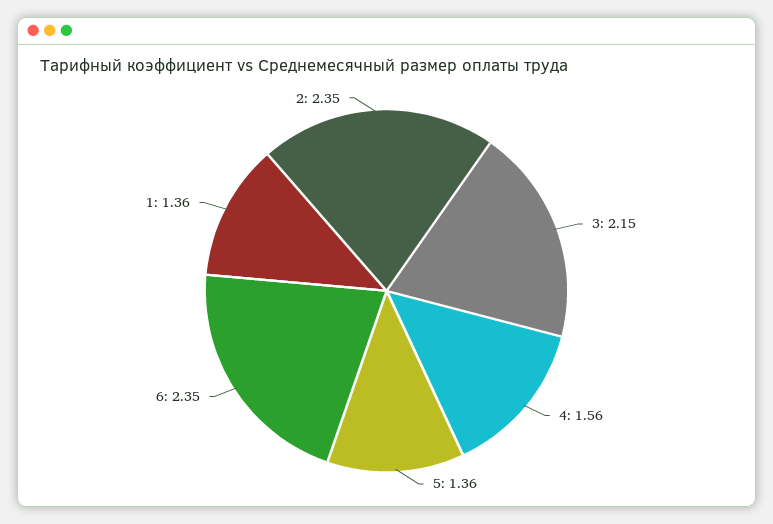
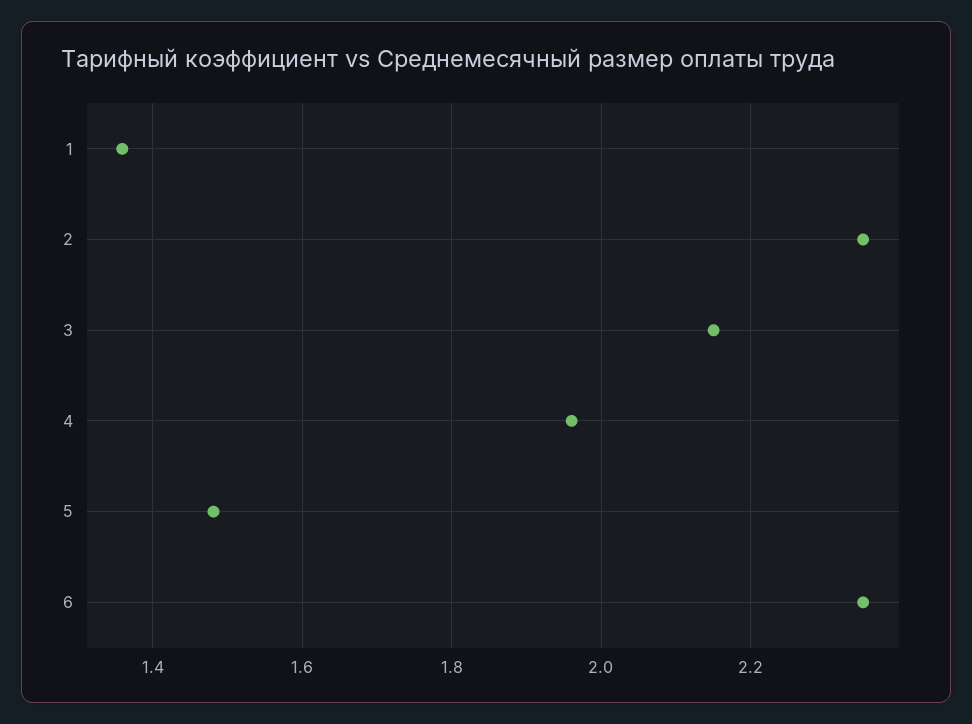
4: 1.56 -> 1.96
5: 1.36 -> 1.48

